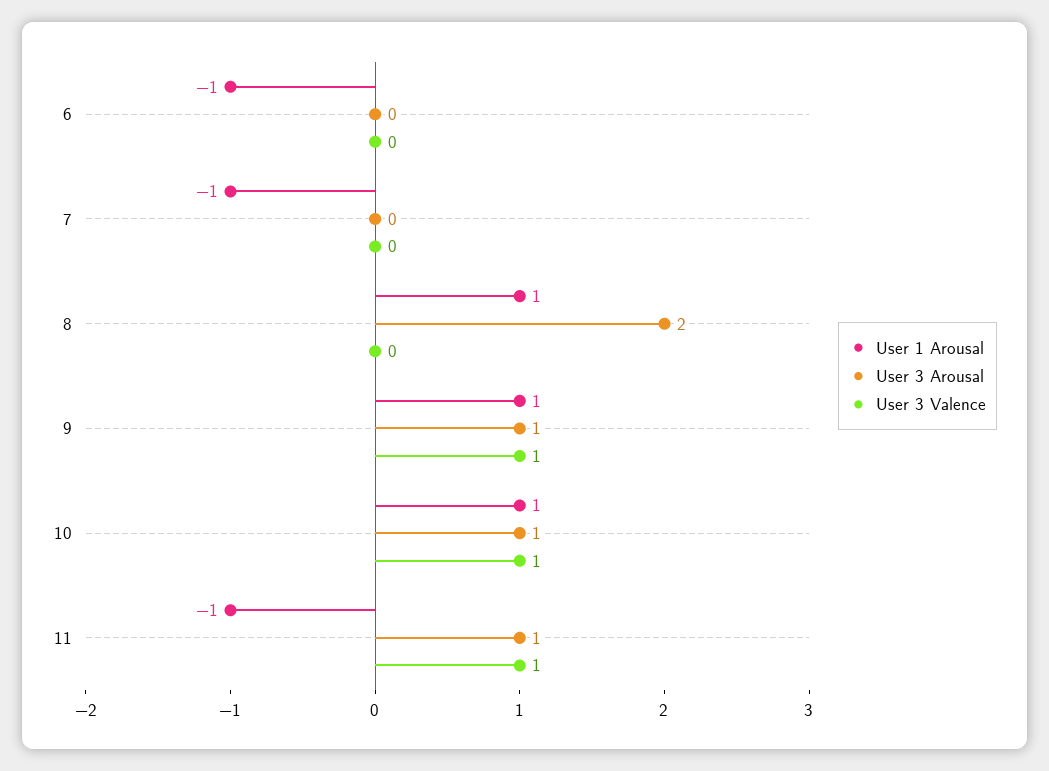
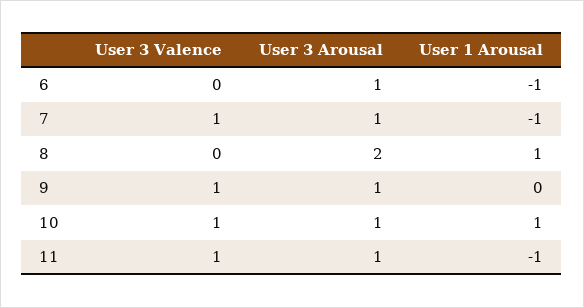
User 3 Arousal, 6: 0 -> 1
User 3 Arousal, 7: 0 -> 1
User 3 Valence, 7: 0 -> 1
User 1 Arousal, 9: 1 -> 0

